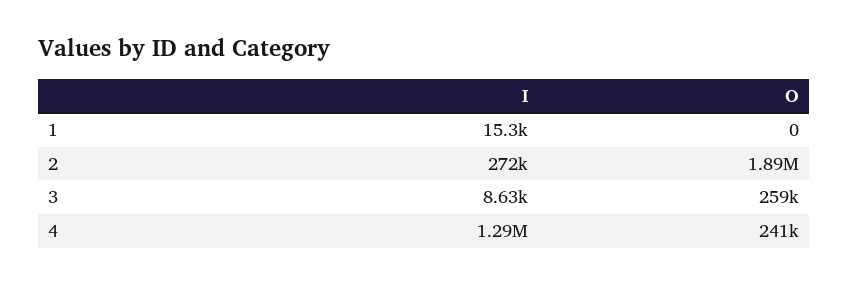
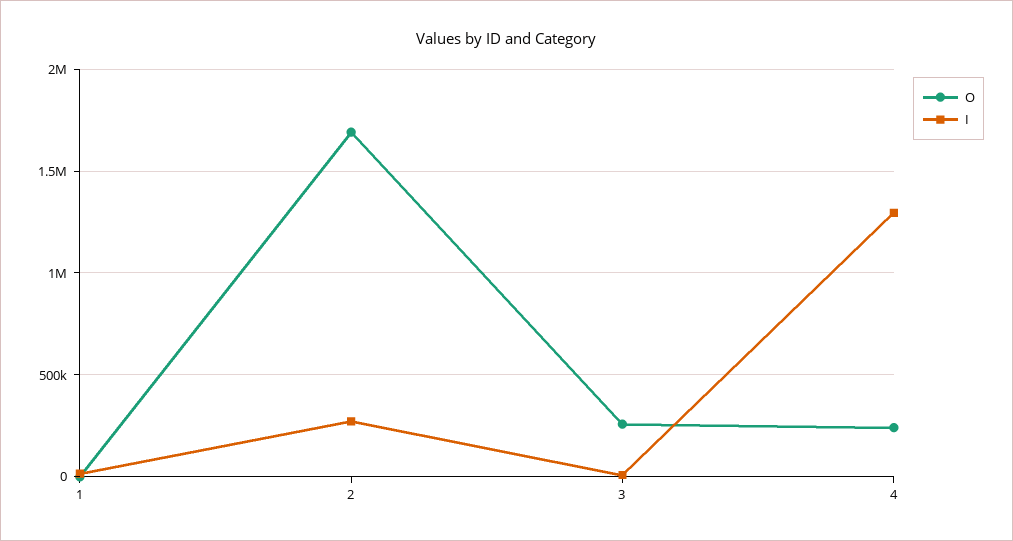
O, 2: 1890000 -> 1700000

